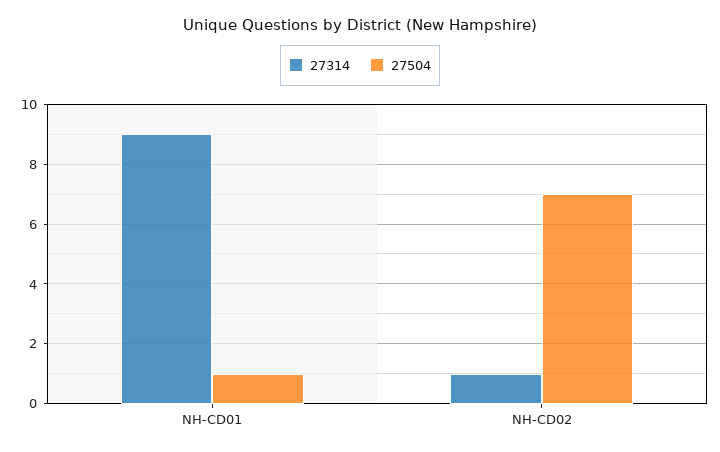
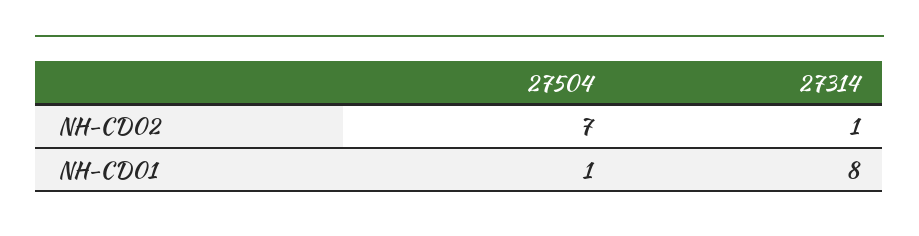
27314, NH-CD01: 9 -> 8

